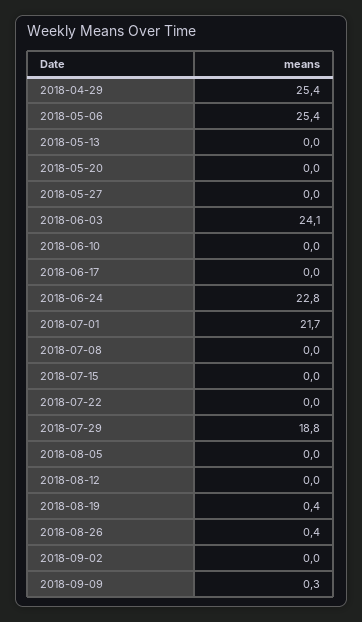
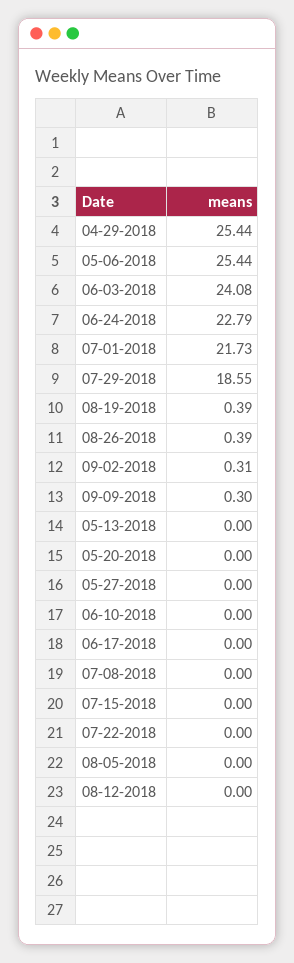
2018-07-29: 18.8 -> 18.55
2018-09-02: 0 -> 0.31

